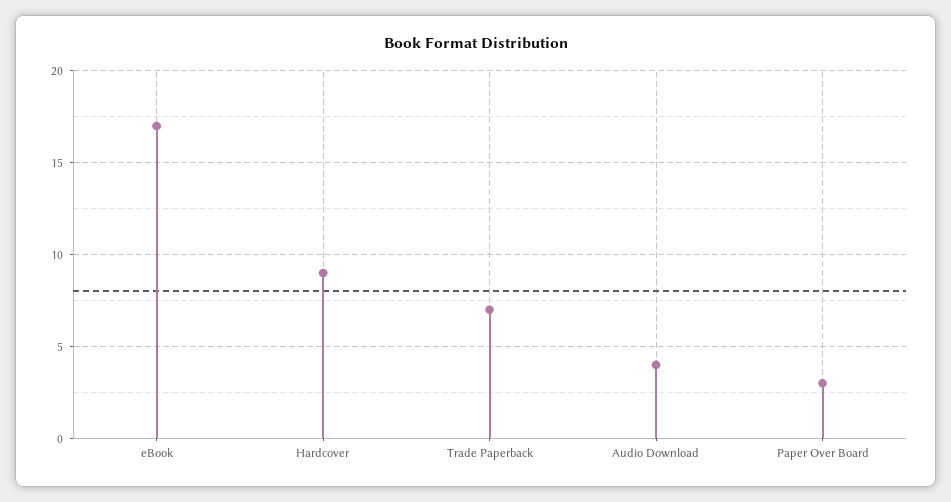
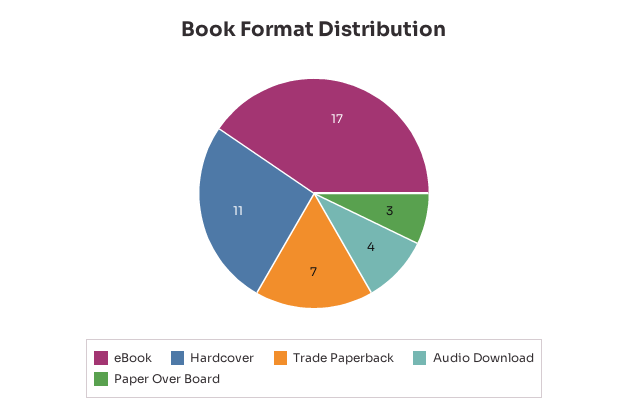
Hardcover: 9 -> 11

